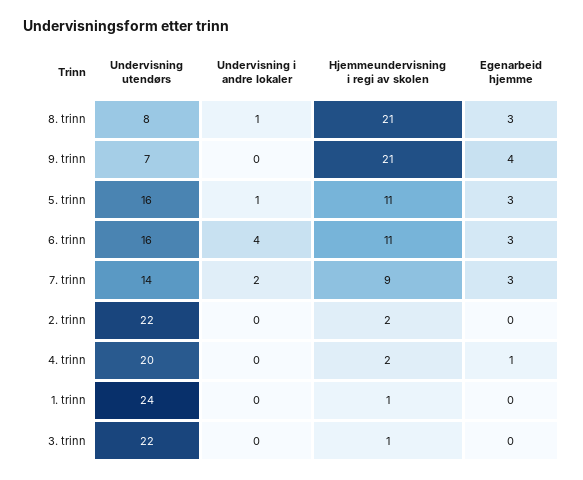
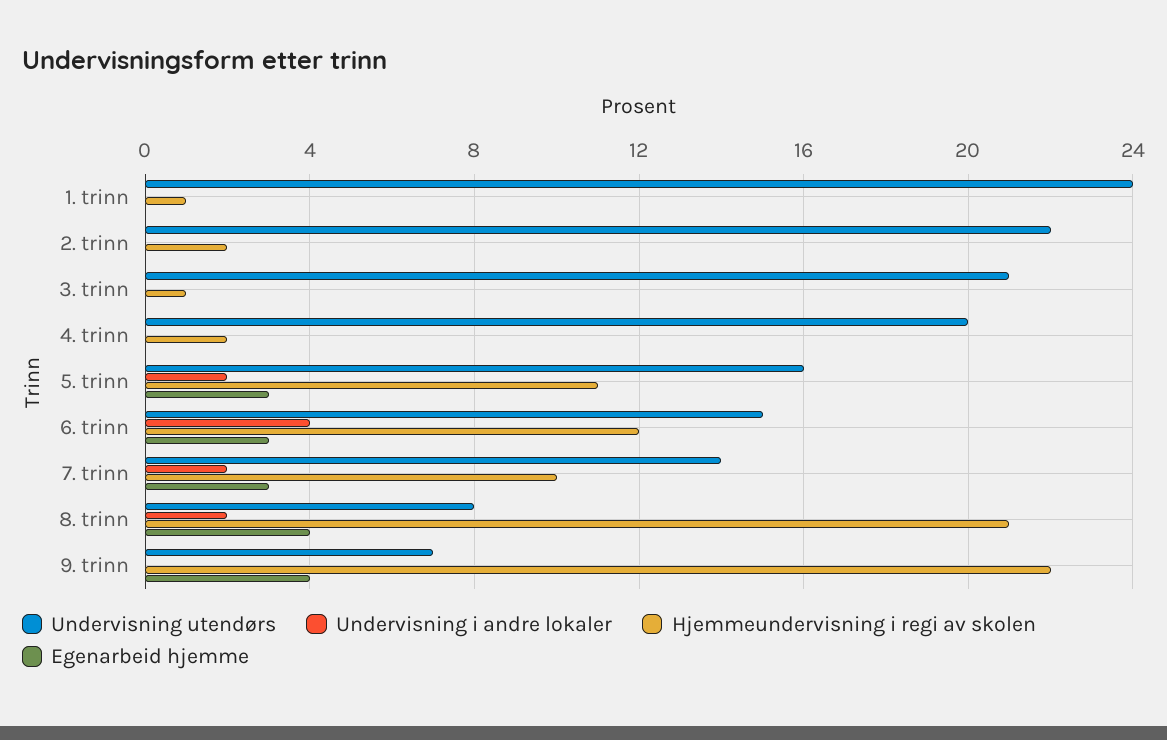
Undervisning i andre lokaler, 8. trinn: 1 -> 2
Egenarbeid hjemme, 8. trinn: 3 -> 4
Hjemmeundervisning i regi av skolen, 9. trinn: 21 -> 22
Undervisning i andre lokaler, 5. trinn: 1 -> 2
Undervisning utendørs, 6. trinn: 16 -> 15
Hjemmeundervisning i regi av skolen, 6. trinn: 11 -> 12
Hjemmeundervisning i regi av skolen, 7. trinn: 9 -> 10
Egenarbeid hjemme, 4. trinn: 1 -> 0
Undervisning utendørs, 3. trinn: 22 -> 21

